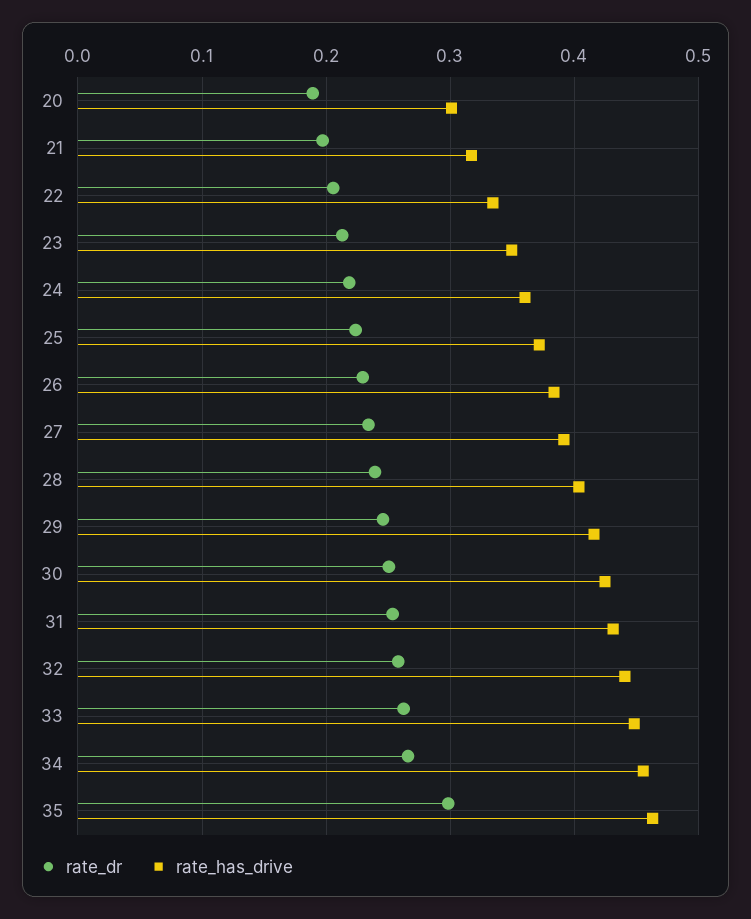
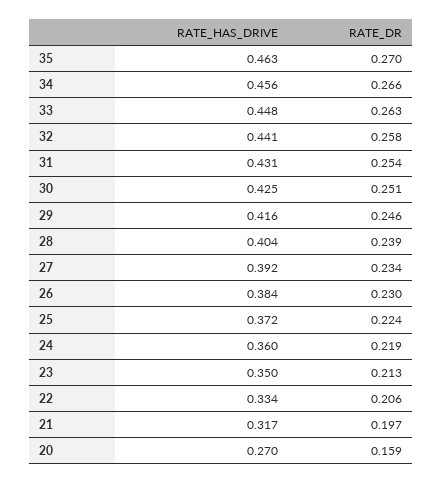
rate_dr, 20: 0.19 -> 0.159
rate_has_drive, 20: 0.3 -> 0.27
rate_dr, 35: 0.3 -> 0.27

